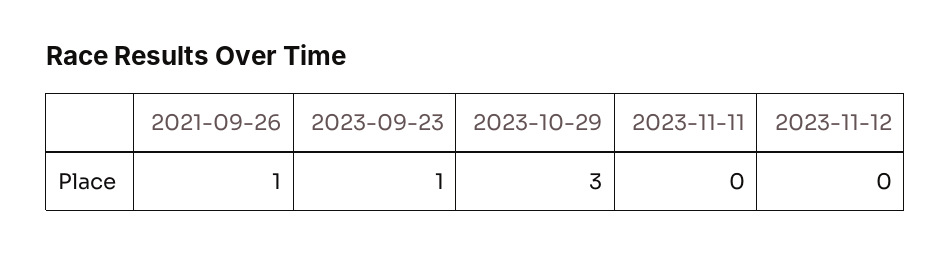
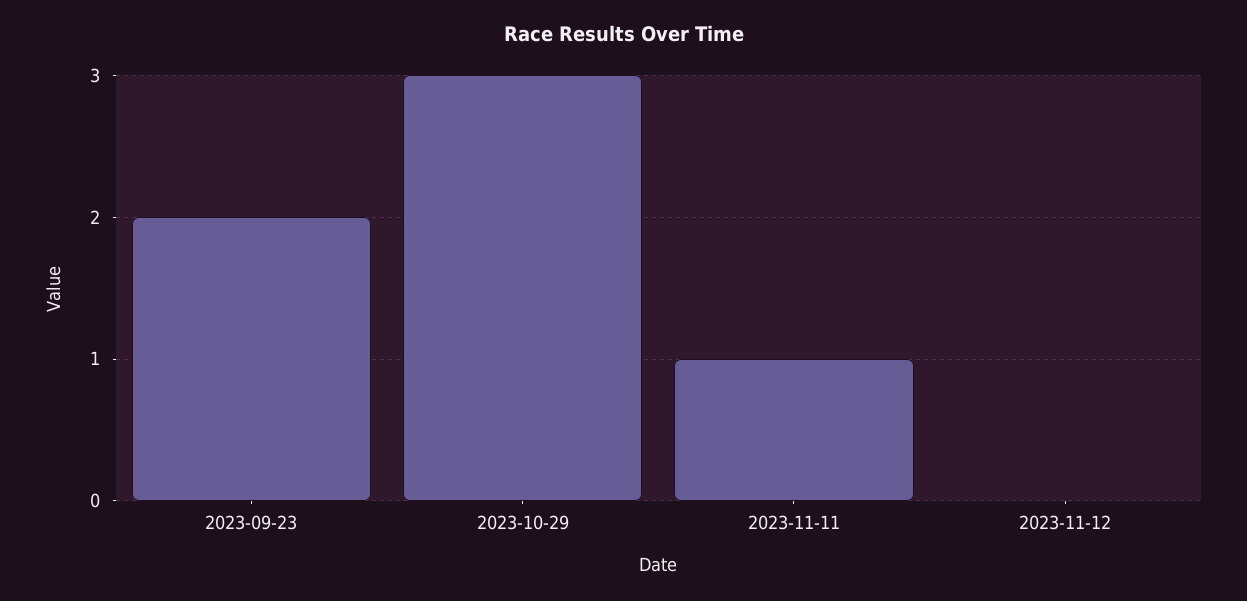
2021-09-26: 1 -> none
2023-09-23: 1 -> 2
2023-11-11: 0 -> 1

